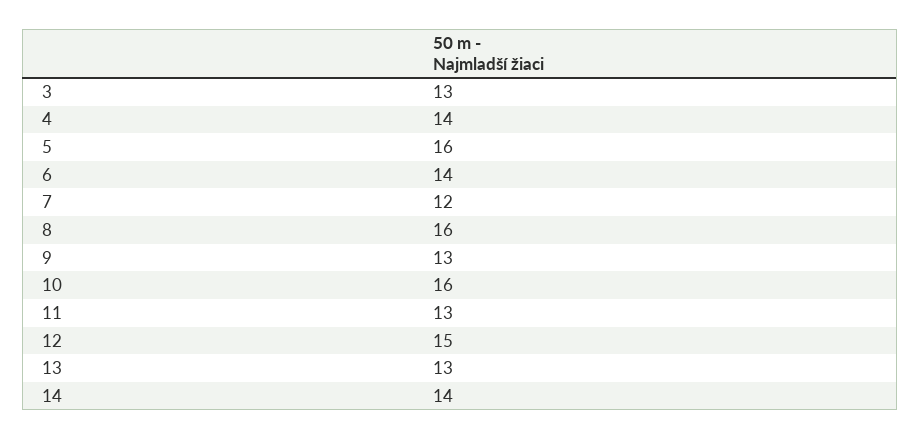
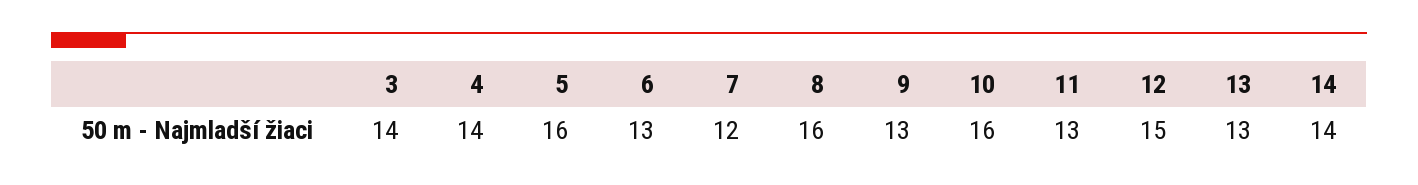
3: 13 -> 14
6: 14 -> 13

